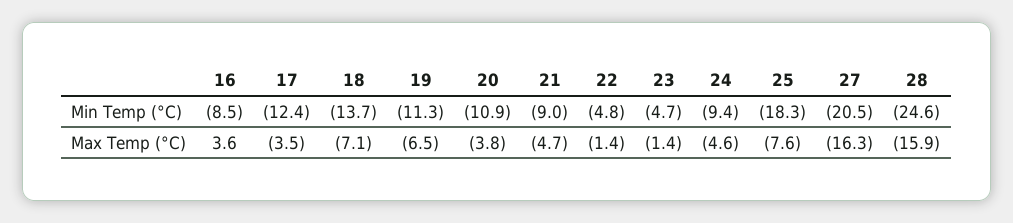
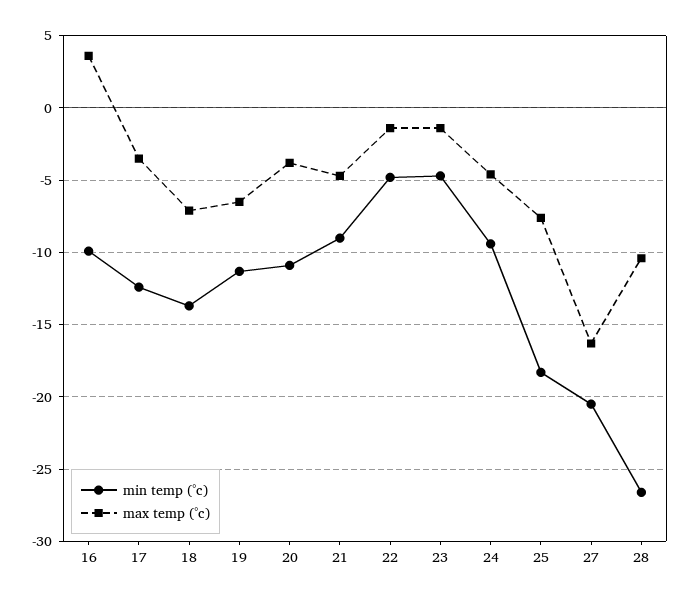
Min Temp (°C), 16: -8.5 -> -10
Min Temp (°C), 28: -24.6 -> -26.5
Max Temp (°C), 28: -15.9 -> -10.5

